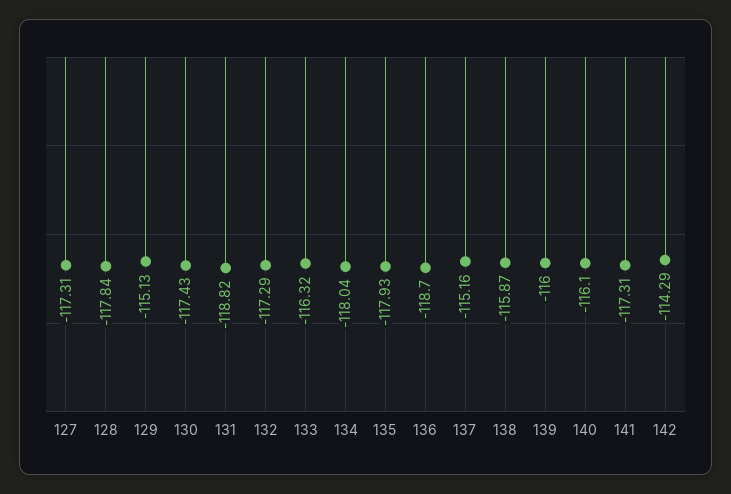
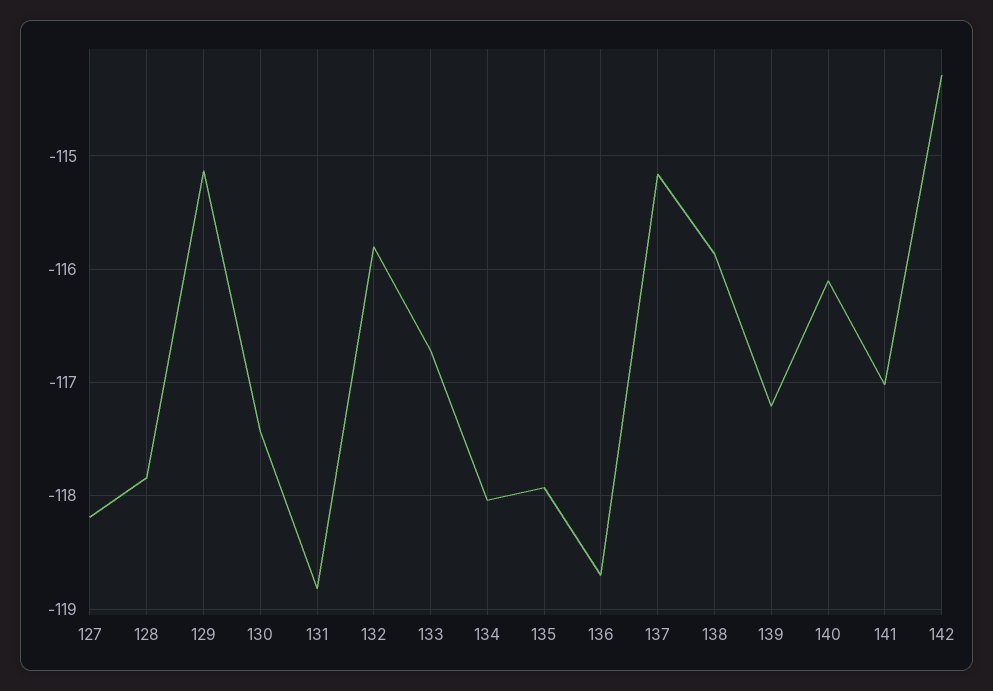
127: -117.31 -> -118.2
132: -117.29 -> -115.8
133: -116.32 -> -116.7
139: -116 -> -117.2
141: -117.31 -> -117

